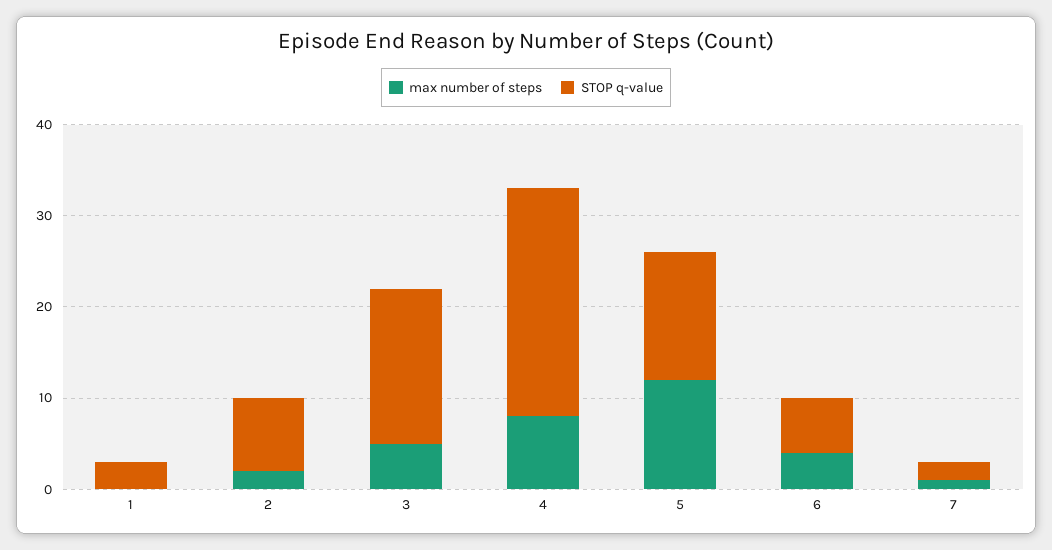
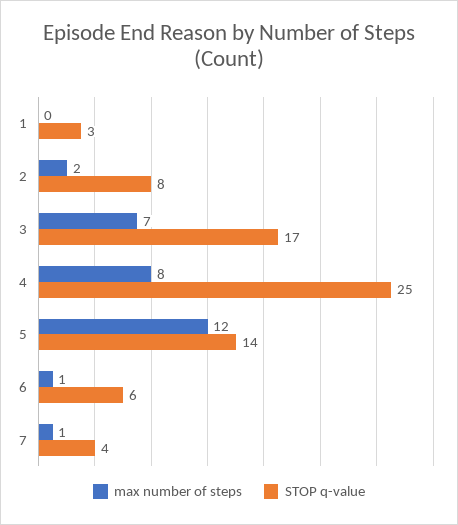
max number of steps, 3: 5 -> 7
max number of steps, 6: 4 -> 1
STOP q-value, 7: 2 -> 4

